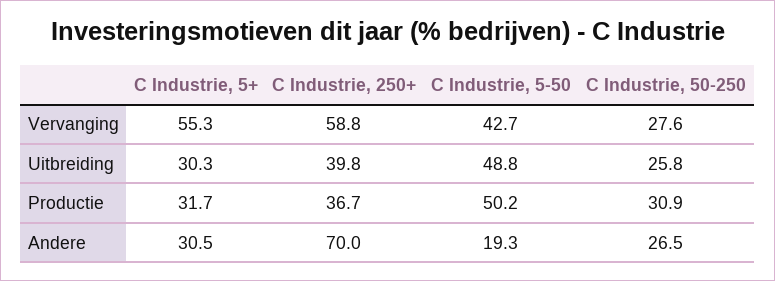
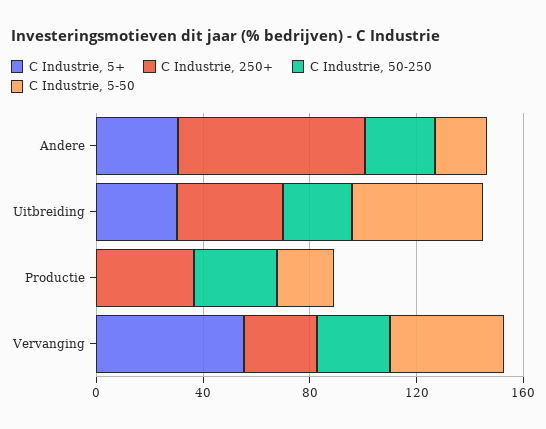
C Industrie, 250+, Vervanging: 58.8 -> 30
C Industrie, 5+, Productie: 31.7 -> 0
C Industrie, 5-50, Productie: 50.2 -> 20

